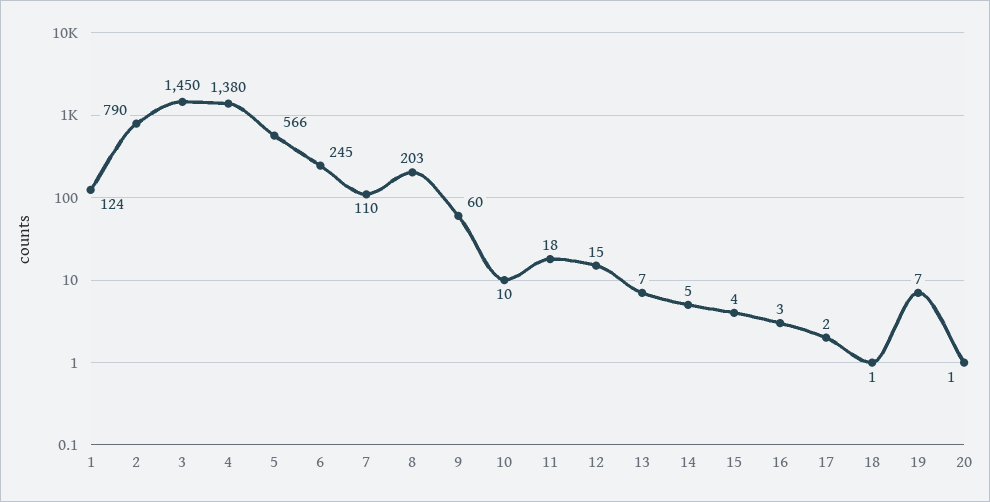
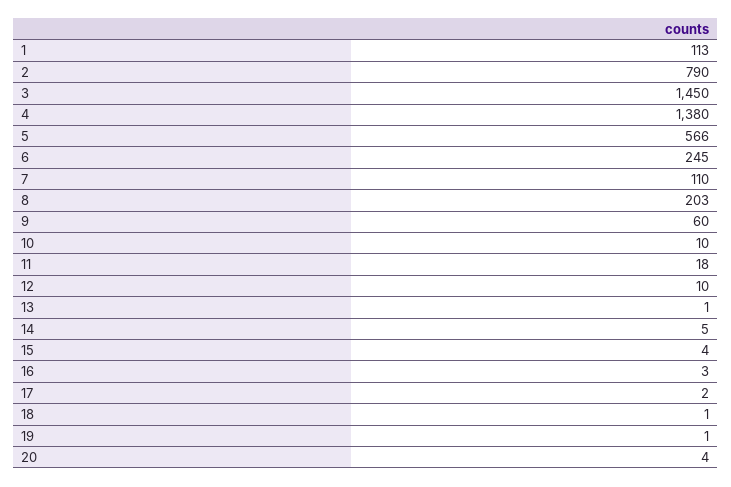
1: 124 -> 113
12: 15 -> 10
13: 7 -> 1
19: 7 -> 1
20: 1 -> 4

